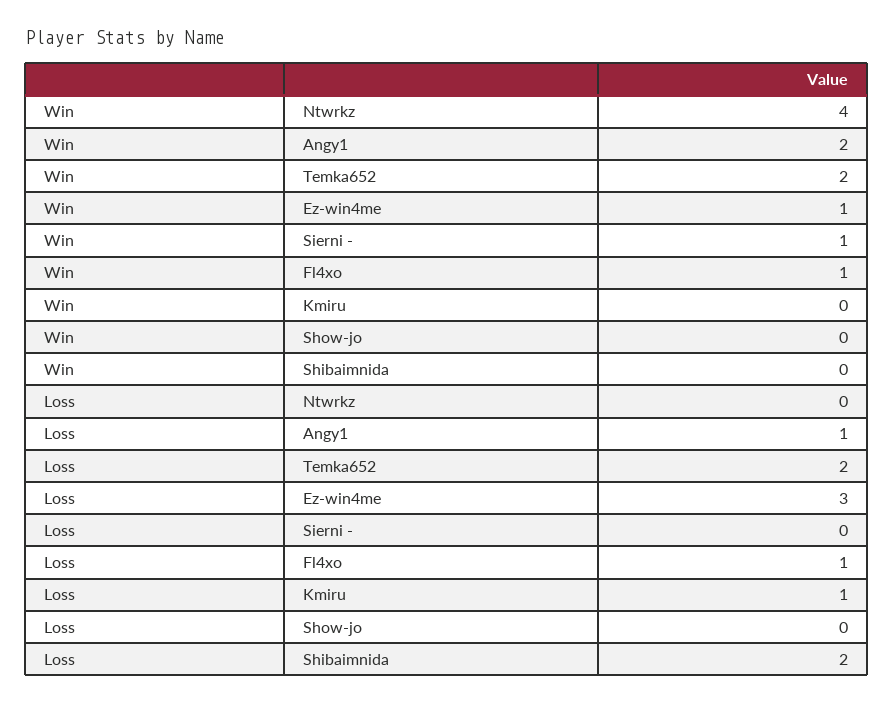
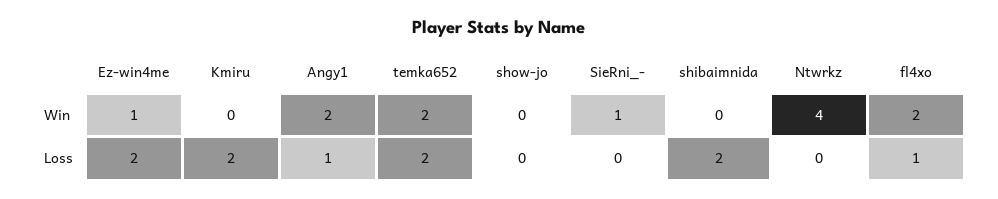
Win, Fl4xo: 1 -> 2
Loss, Ez-win4me: 3 -> 2
Loss, Kmiru: 1 -> 2

